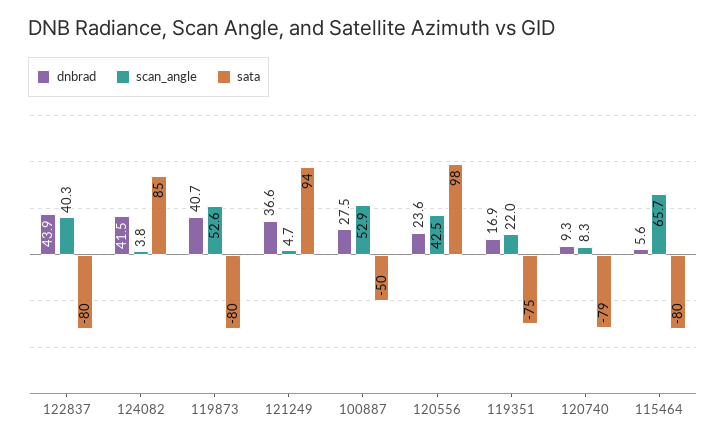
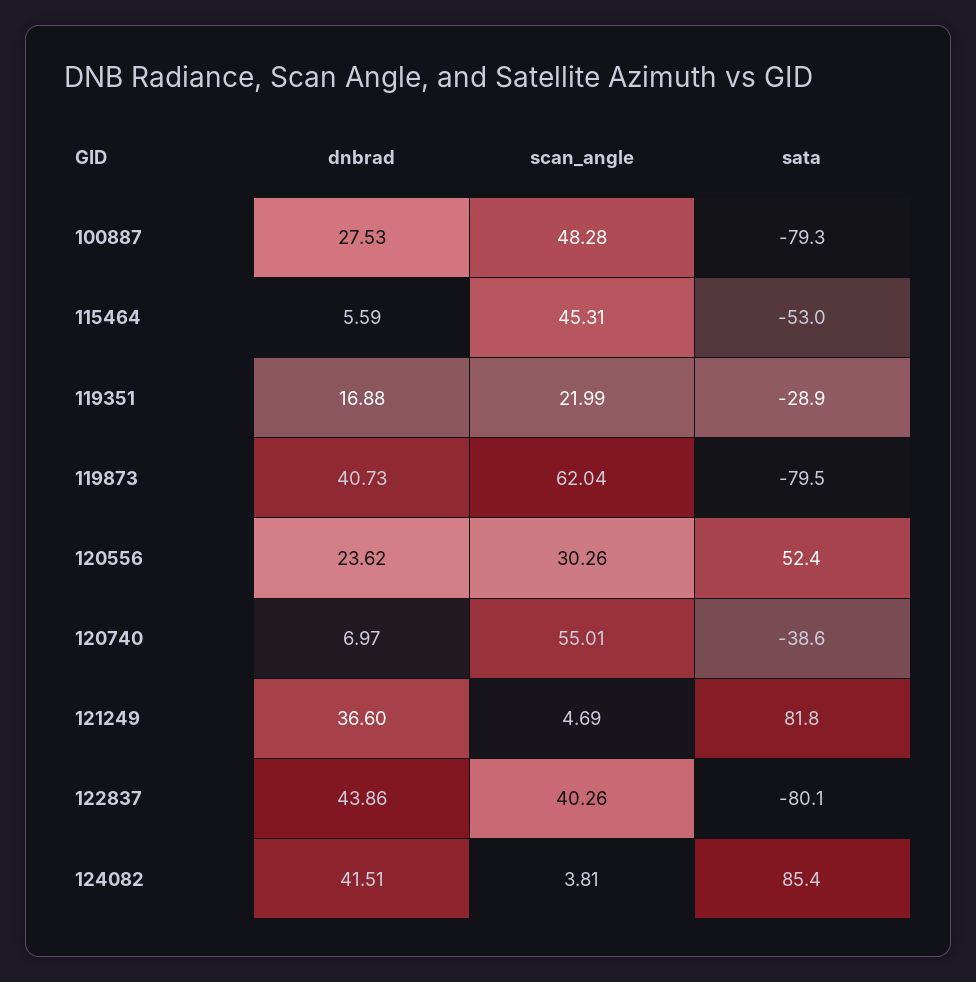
scan_angle, 119873: 52.6 -> 62.04
sata, 121249: 94 -> 81.8
scan_angle, 100887: 52.9 -> 48.28
sata, 100887: -50 -> -79.3
scan_angle, 120556: 42.5 -> 30.26
sata, 120556: 98 -> 52.4
sata, 119351: -75 -> -28.9
dnbrad, 120740: 9.3 -> 6.97
scan_angle, 120740: 8.3 -> 55.01
sata, 120740: -79 -> -38.6
scan_angle, 115464: 65.7 -> 45.31
sata, 115464: -80 -> -53

